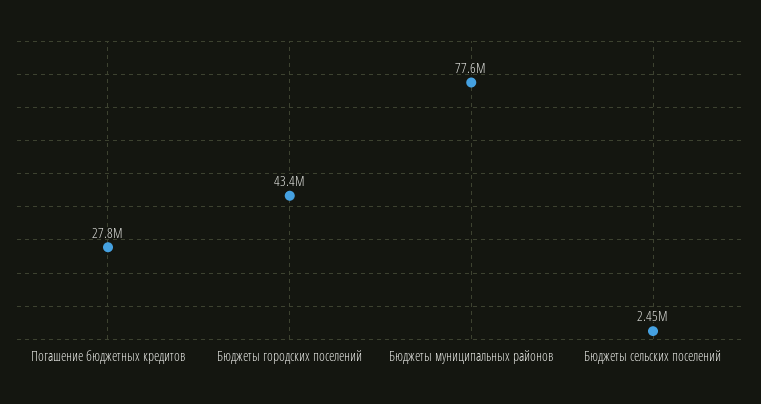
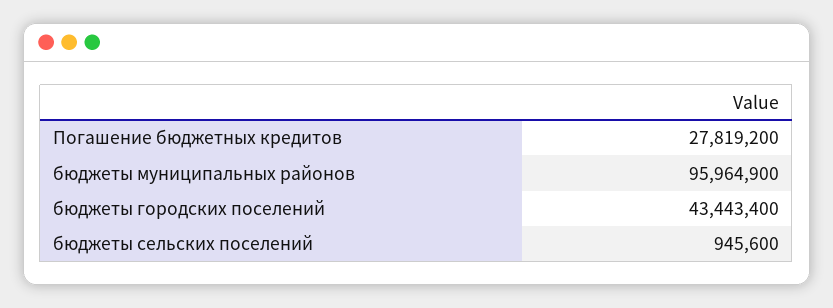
Бюджеты муниципальных районов: 77600000 -> 95964900
Бюджеты сельских поселений: 2450000 -> 945600

